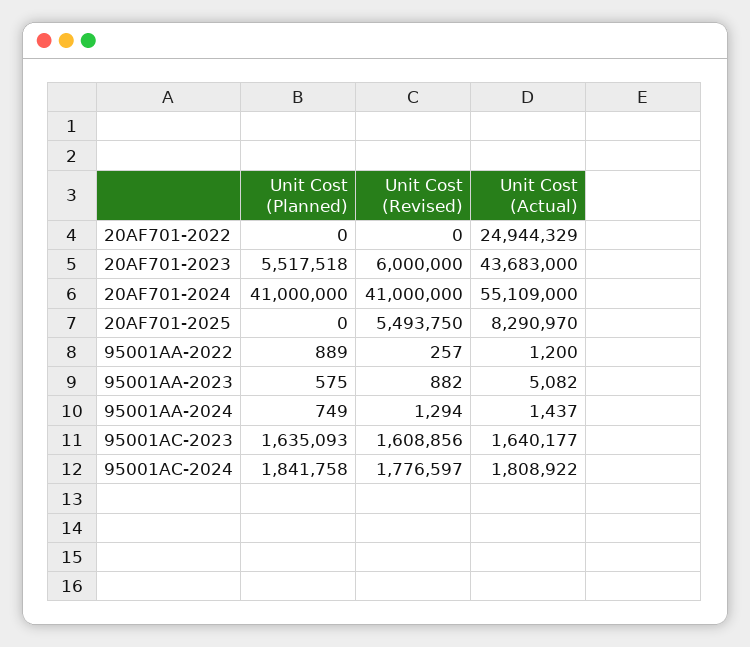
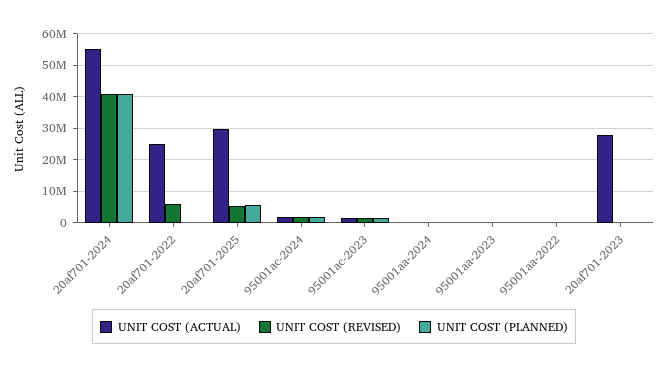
Unit Cost (Revised), 20AF701-2022: 0 -> 6000000
Unit Cost (Planned), 20AF701-2023: 5517518 -> 0
Unit Cost (Revised), 20AF701-2023: 6000000 -> 0
Unit Cost (Actual), 20AF701-2023: 43683000 -> 28000000
Unit Cost (Planned), 20AF701-2025: 0 -> 6000000
Unit Cost (Actual), 20AF701-2025: 8290970 -> 30000000

